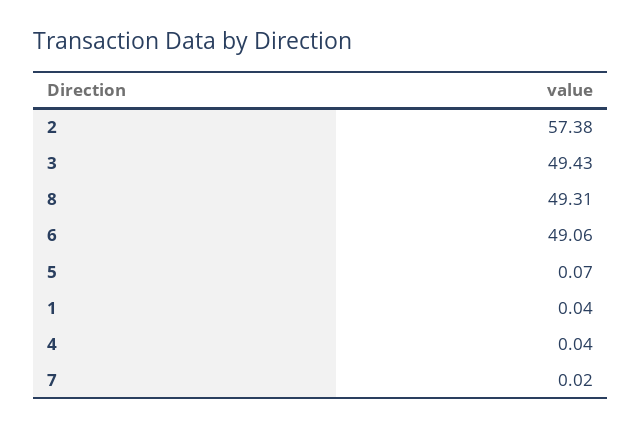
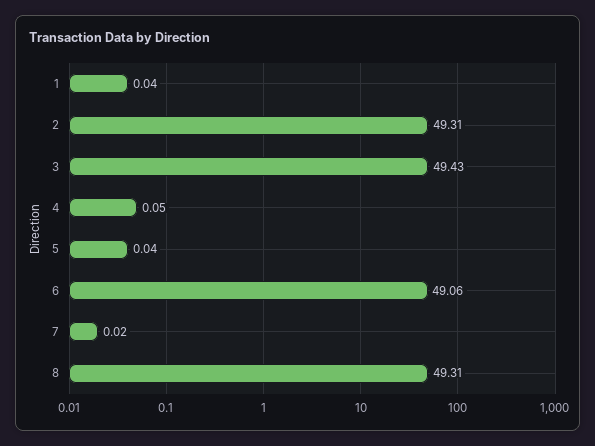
2: 57.38 -> 49.31
5: 0.07 -> 0.04
4: 0.04 -> 0.05

